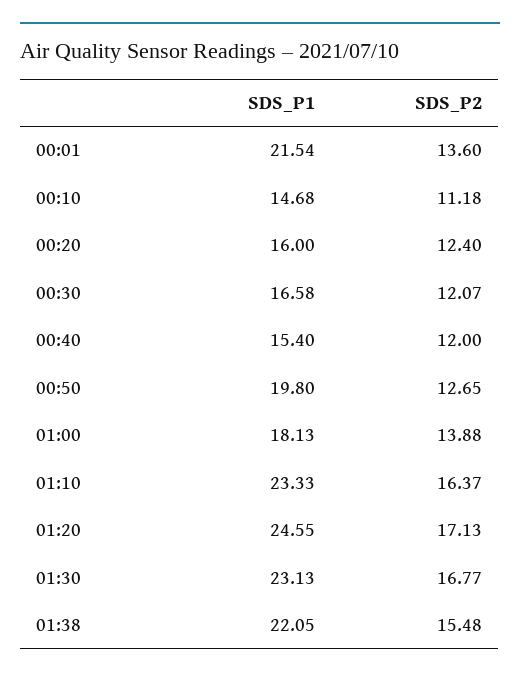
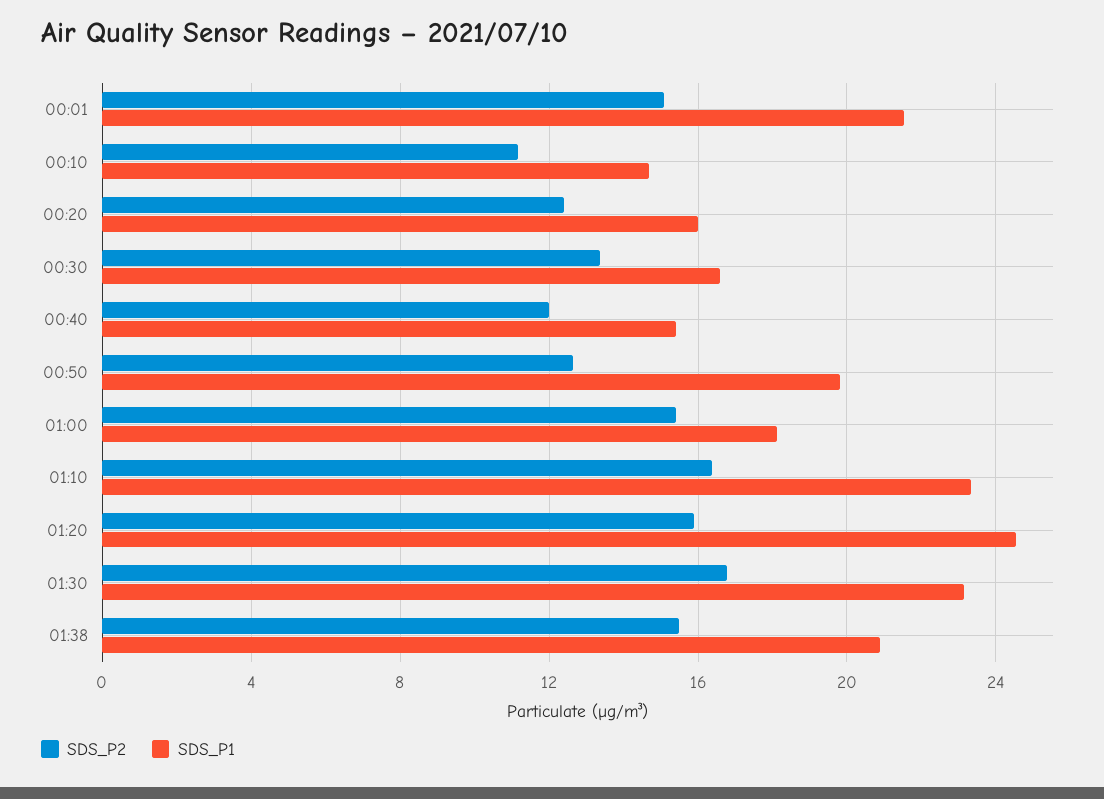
SDS_P2, 00:01: 13.6 -> 15
SDS_P2, 00:30: 12.07 -> 13.5
SDS_P2, 01:00: 13.88 -> 15.5
SDS_P2, 01:20: 17.13 -> 16
SDS_P1, 01:38: 22.05 -> 21

